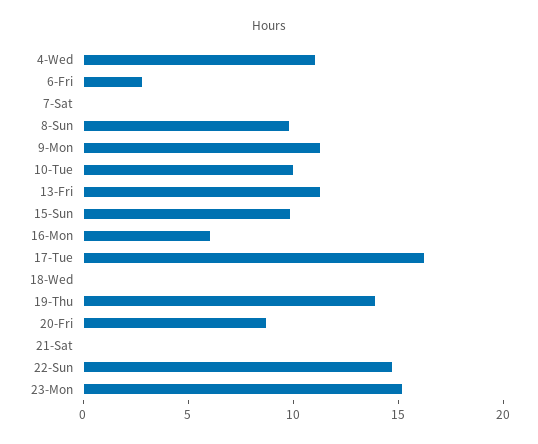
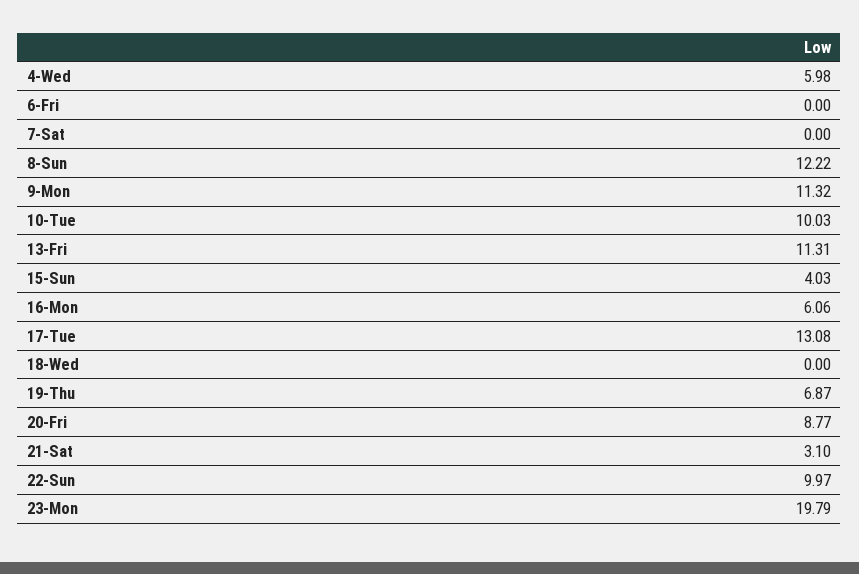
4-Wed: 11 -> 5.98
6-Fri: 3 -> 0
8-Sun: 10 -> 12.22
15-Sun: 10 -> 4.03
17-Tue: 16 -> 13.08
19-Thu: 14 -> 6.87
21-Sat: 0 -> 3.1
22-Sun: 15 -> 9.97
23-Mon: 15 -> 19.79

